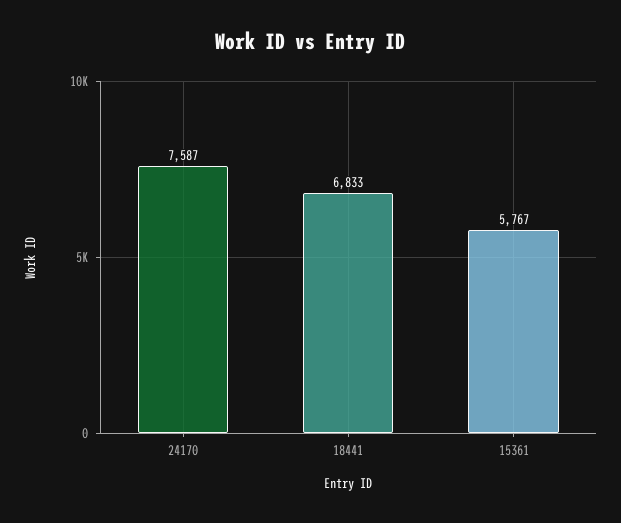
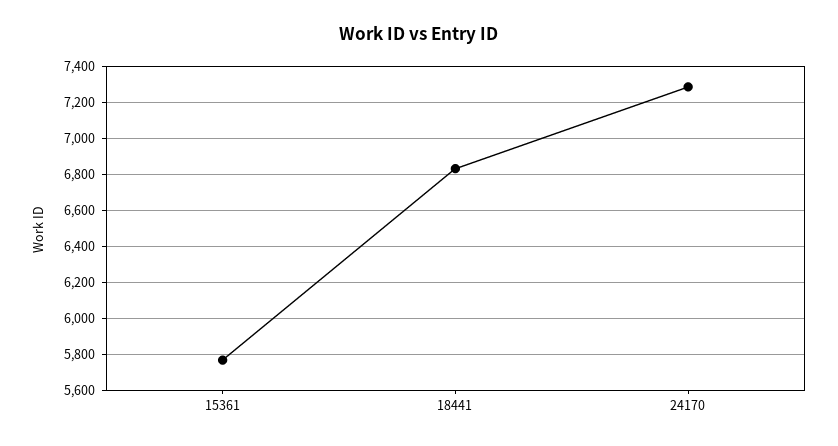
24170: 7587 -> 7300

